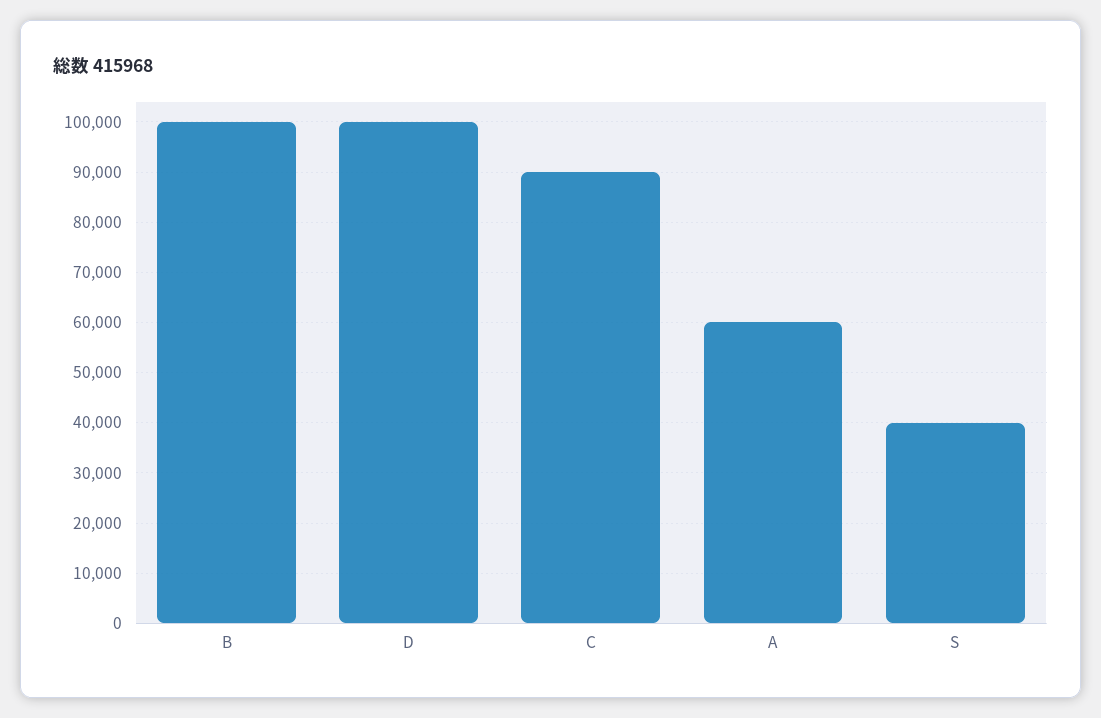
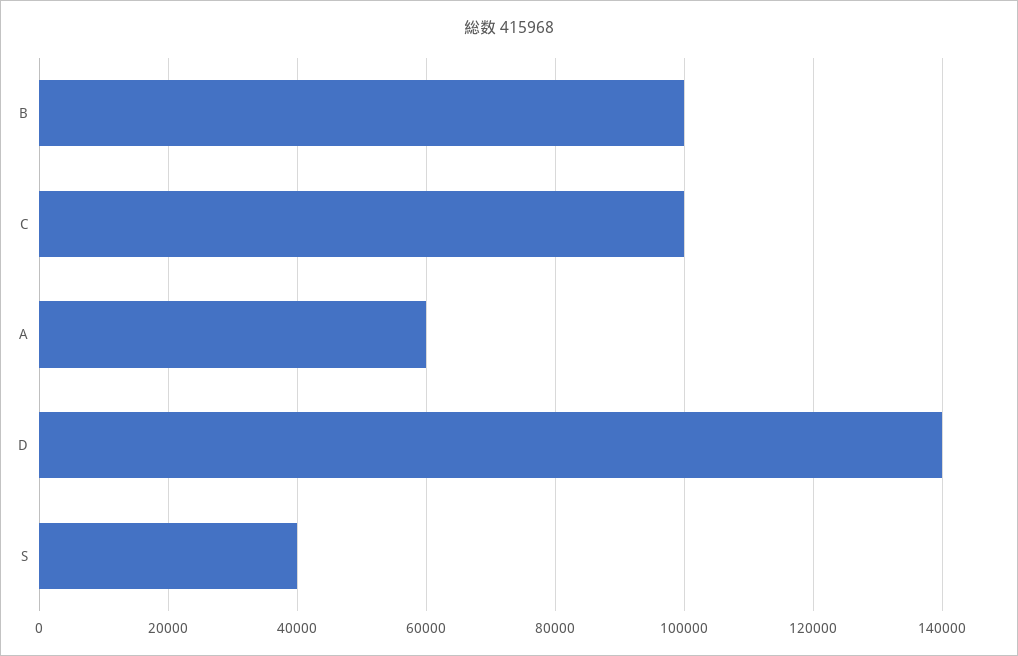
D: 100000 -> 140000
C: 90000 -> 100000

